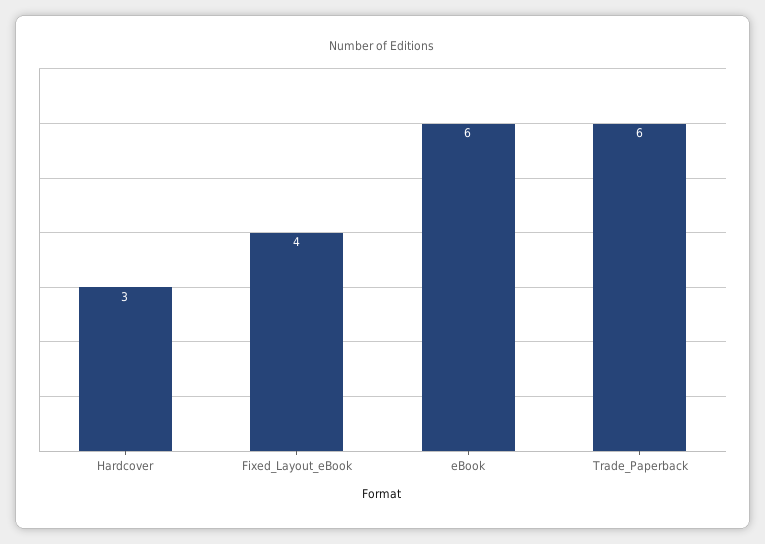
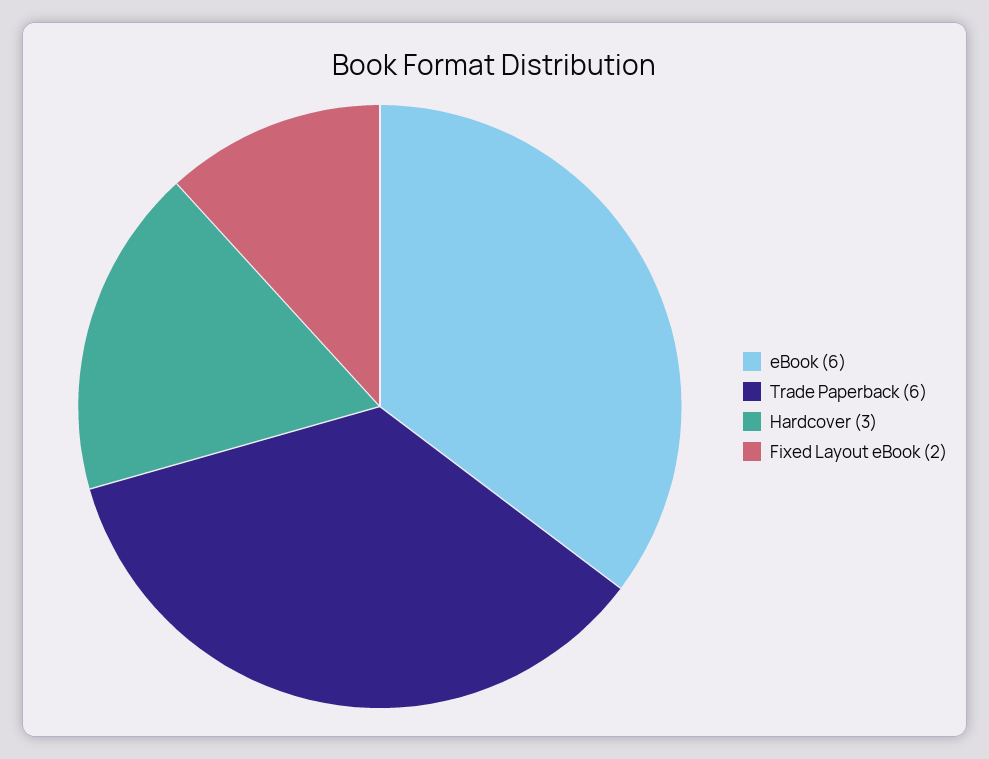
Fixed_Layout_eBook: 4 -> 2

